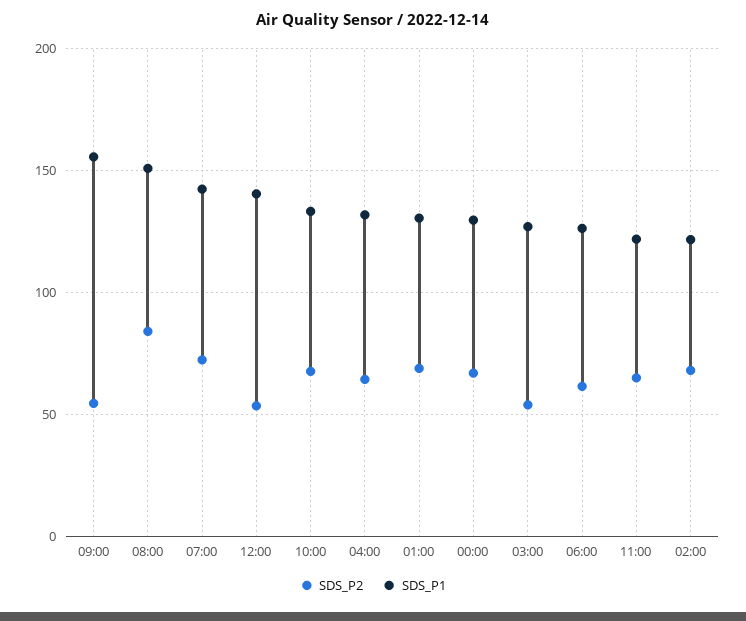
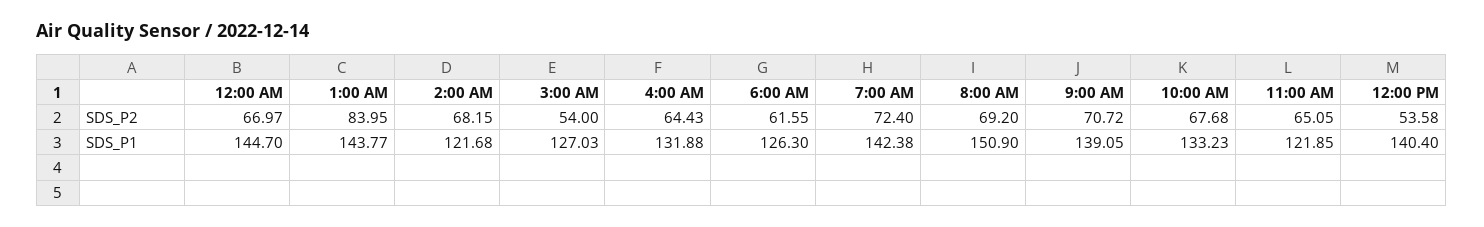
SDS_P2, 09:00: 55 -> 70.72
SDS_P1, 09:00: 155 -> 139.05
SDS_P2, 08:00: 85 -> 69.2
SDS_P2, 01:00: 70 -> 83.95
SDS_P1, 01:00: 130 -> 143.77
SDS_P1, 00:00: 130 -> 144.7

